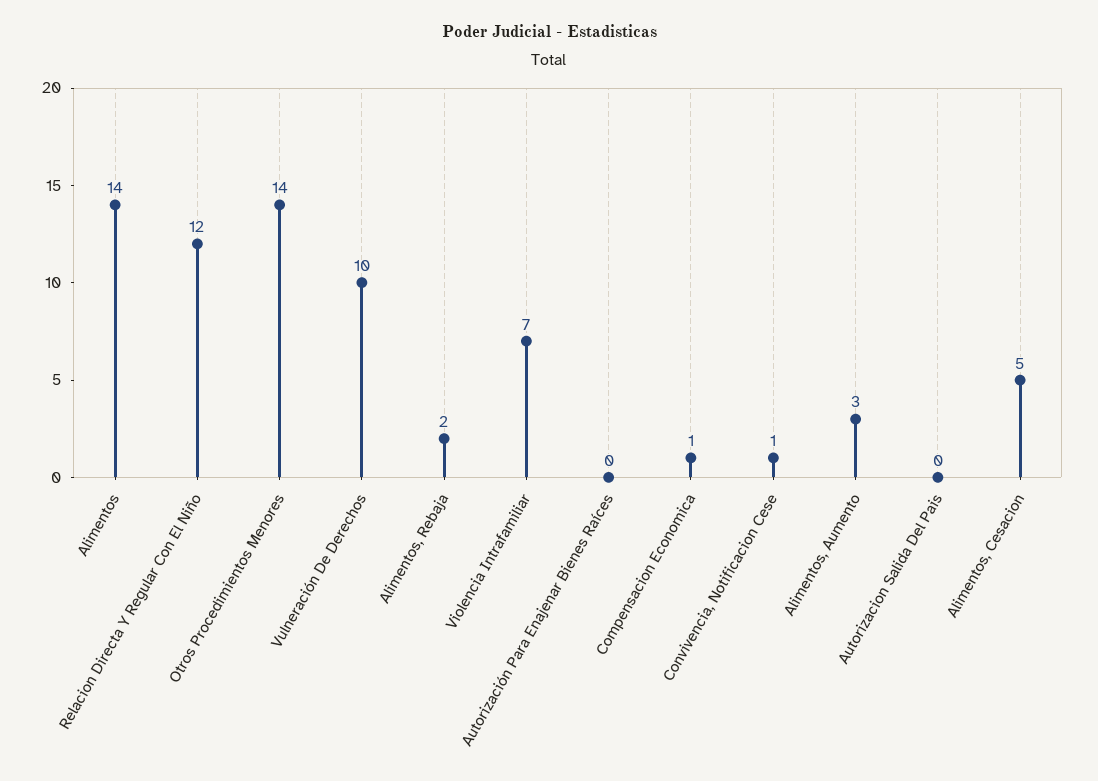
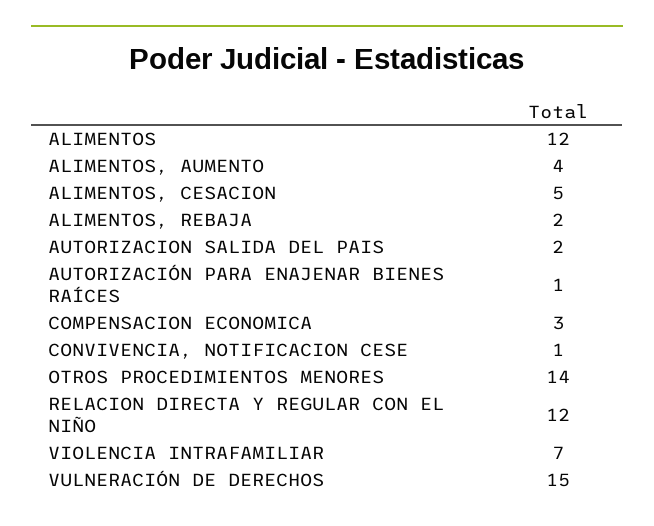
Alimentos: 14 -> 12
Vulneración De Derechos: 10 -> 15
Autorización Para Enajenar Bienes Raíces: 0 -> 1
Compensacion Economica: 1 -> 3
Alimentos, Aumento: 3 -> 4
Autorizacion Salida Del Pais: 0 -> 2

